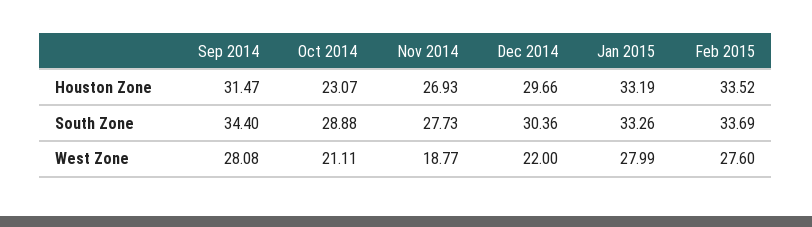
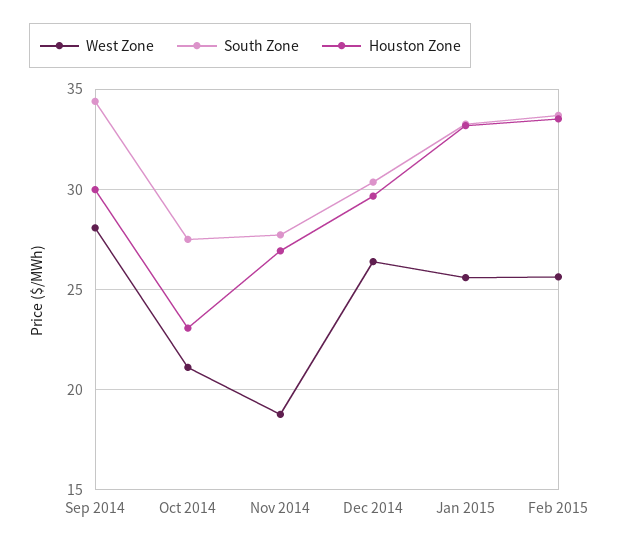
Houston Zone, Sep 2014: 31.47 -> 30
South Zone, Oct 2014: 28.88 -> 27.5
West Zone, Dec 2014: 22 -> 26.5
West Zone, Jan 2015: 27.99 -> 25.5
West Zone, Feb 2015: 27.6 -> 25.5

